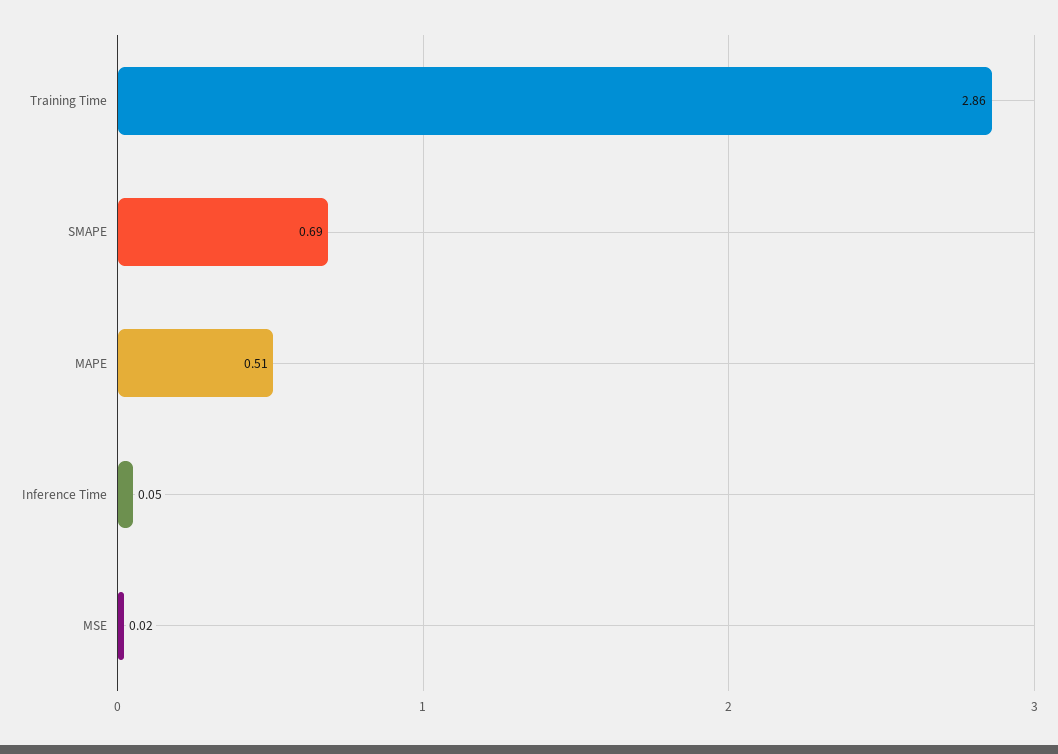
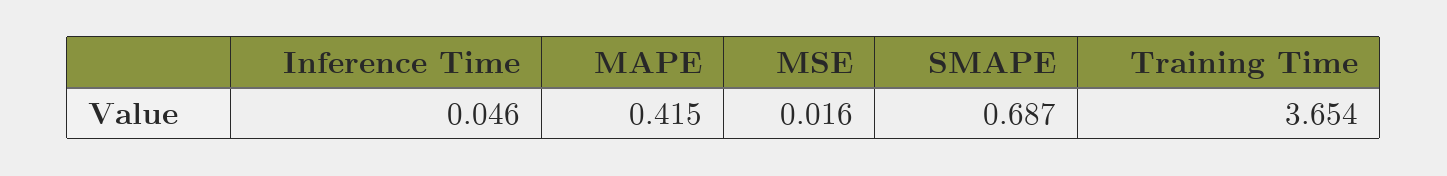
Training Time: 2.86 -> 3.654
MAPE: 0.51 -> 0.415

